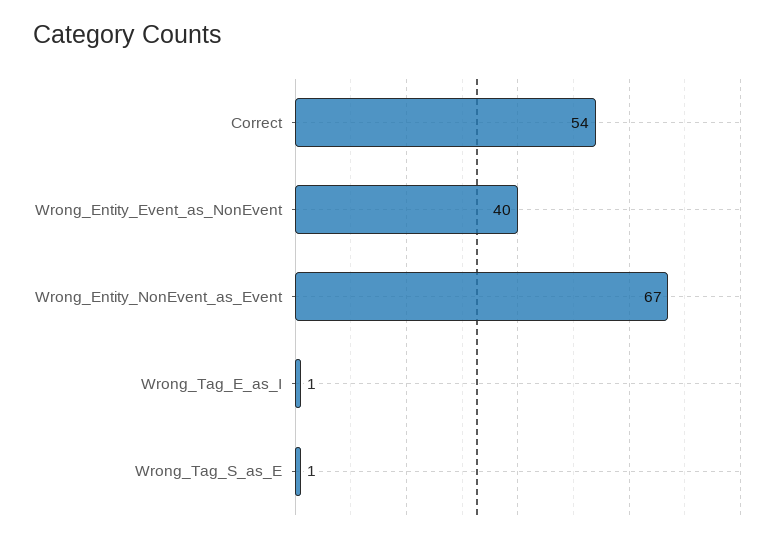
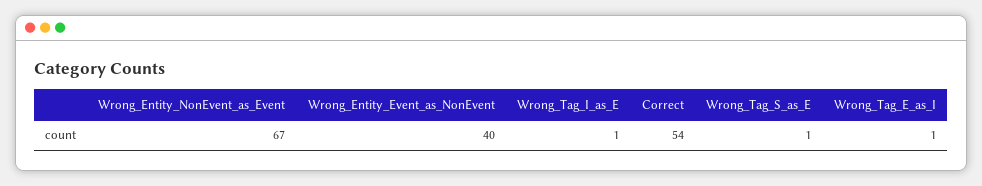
Wrong_Tag_I_as_E: none -> 1

